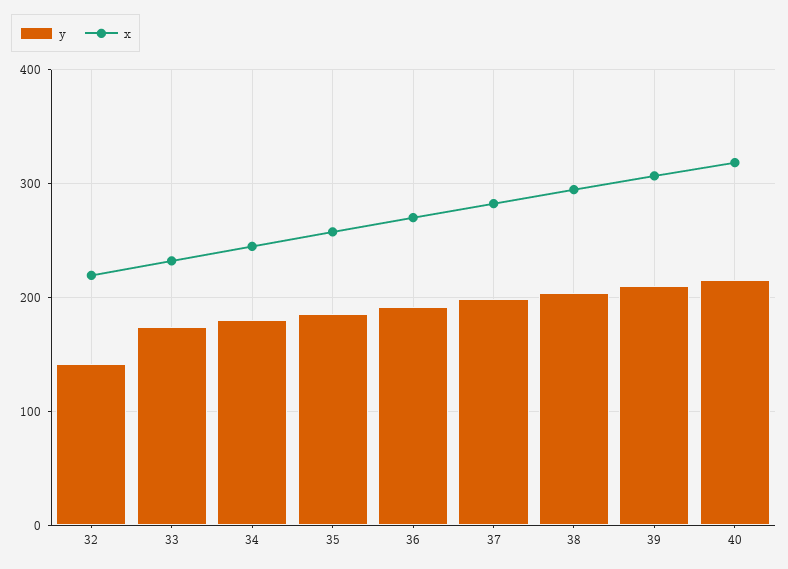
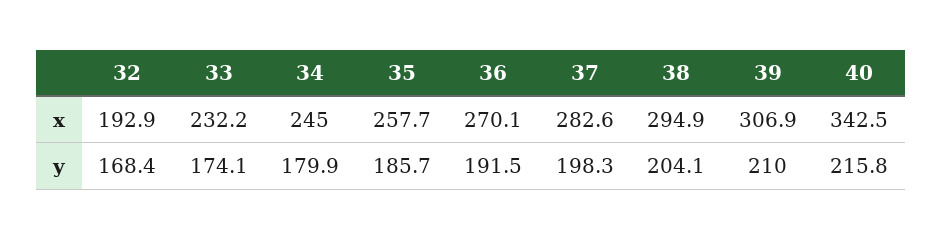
y, 32: 140 -> 168.4
x, 32: 220 -> 192.9
x, 40: 320 -> 342.5

